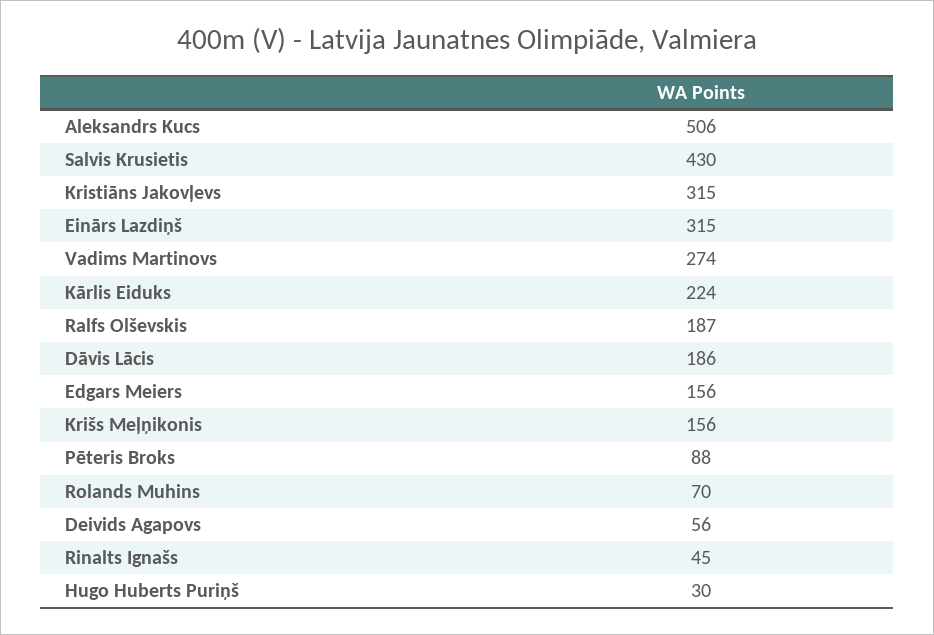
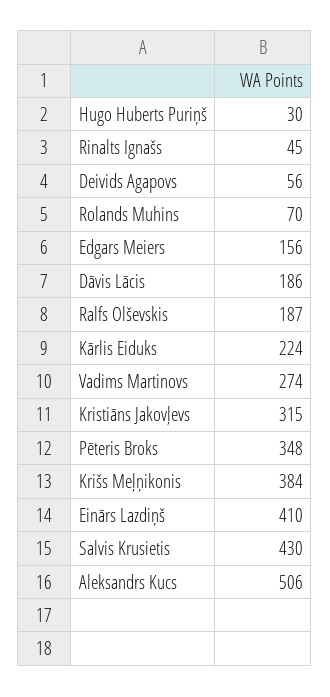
Einārs Lazdiņš: 315 -> 410
Krišs Meļņikonis: 156 -> 384
Pēteris Broks: 88 -> 348

